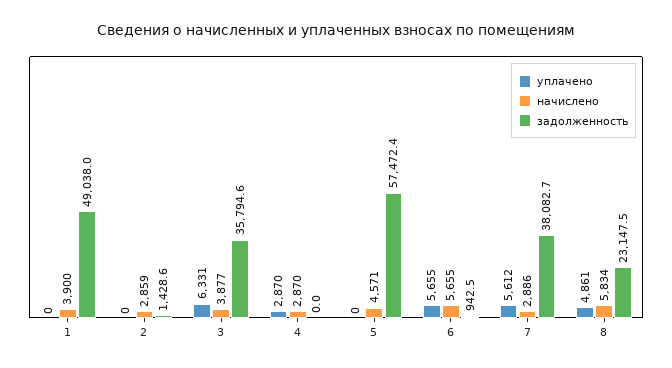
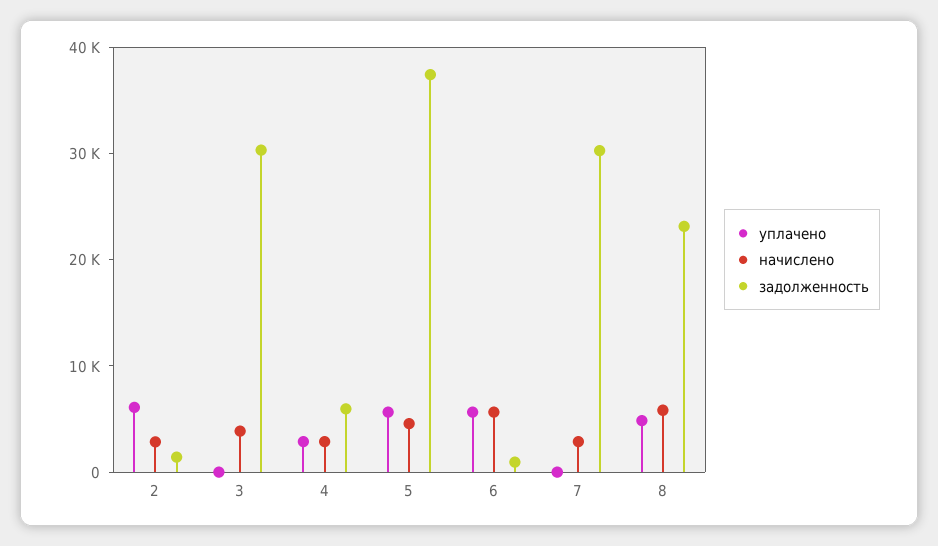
уплачено, 1: 0 -> none
начислено, 1: 3900 -> none
задолженность, 1: 49038 -> none
уплачено, 2: 0 -> 6000
уплачено, 3: 6331 -> 0
задолженность, 3: 35794.6 -> 30000
задолженность, 4: 0 -> 6000
уплачено, 5: 0 -> 6000
задолженность, 5: 57472.4 -> 38000
уплачено, 7: 5612 -> 0
задолженность, 7: 38082.7 -> 30000

